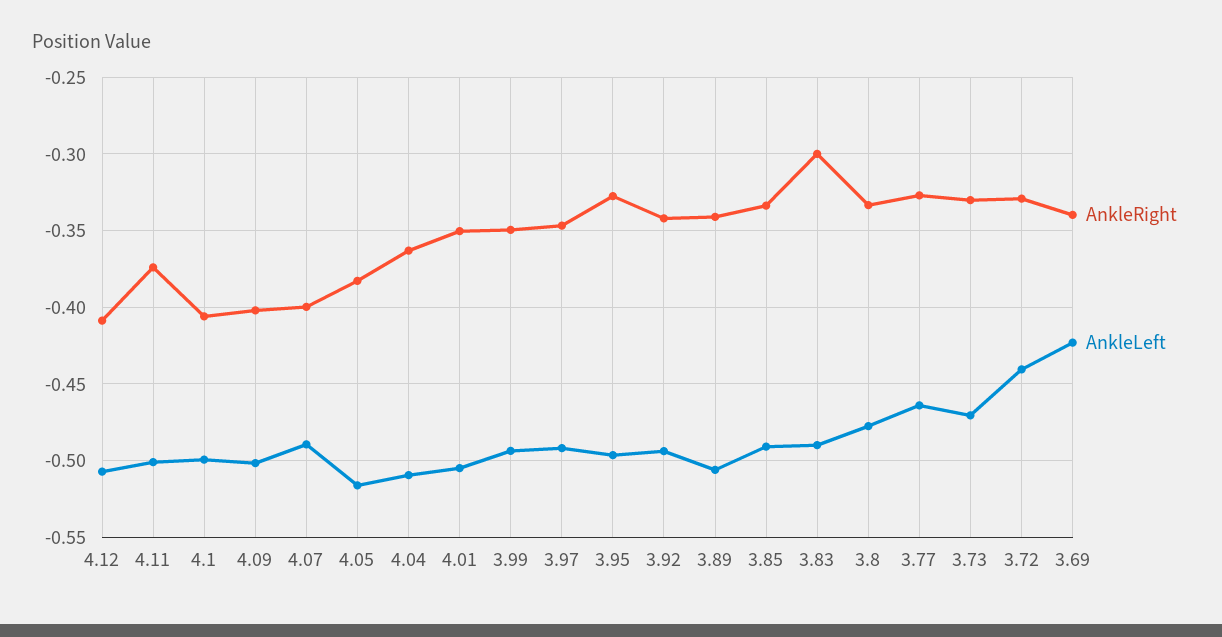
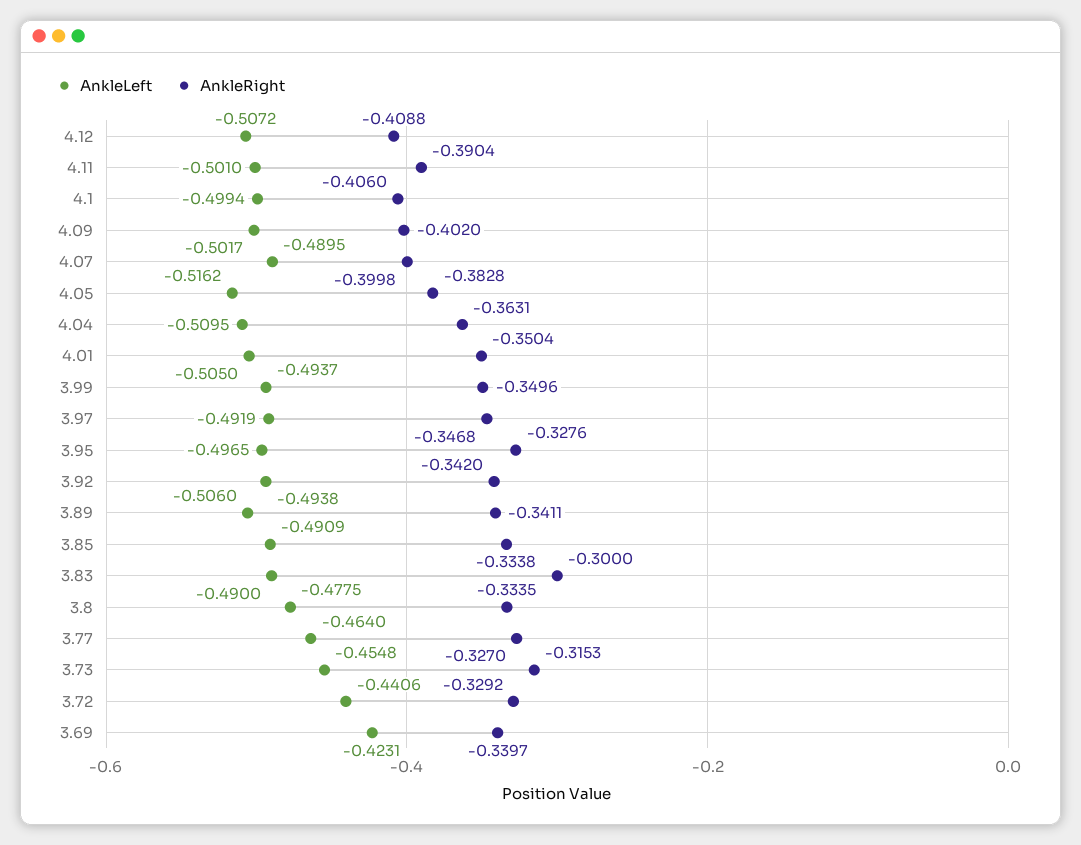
AnkleRight, 4.11: -0.375 -> -0.3904
AnkleRight, 3.73: -0.33 -> -0.3153
AnkleLeft, 3.73: -0.47 -> -0.4548

